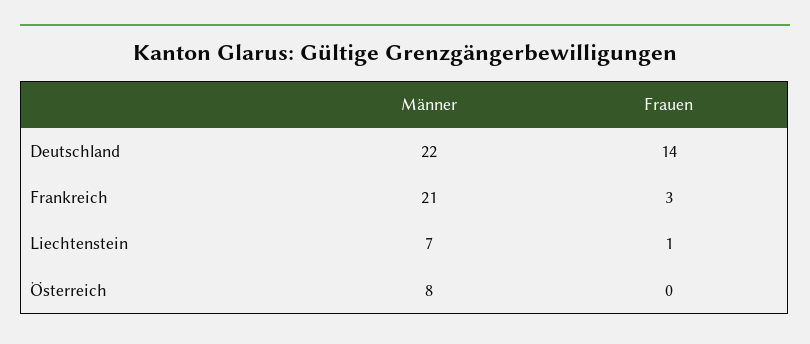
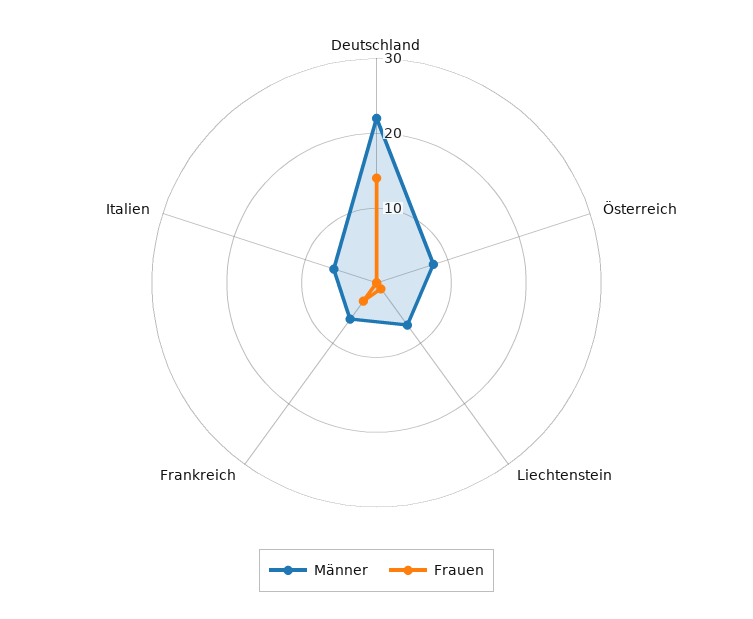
Männer, Frankreich: 21 -> 5
Männer, Italien: none -> 5
Frauen, Italien: none -> 0

